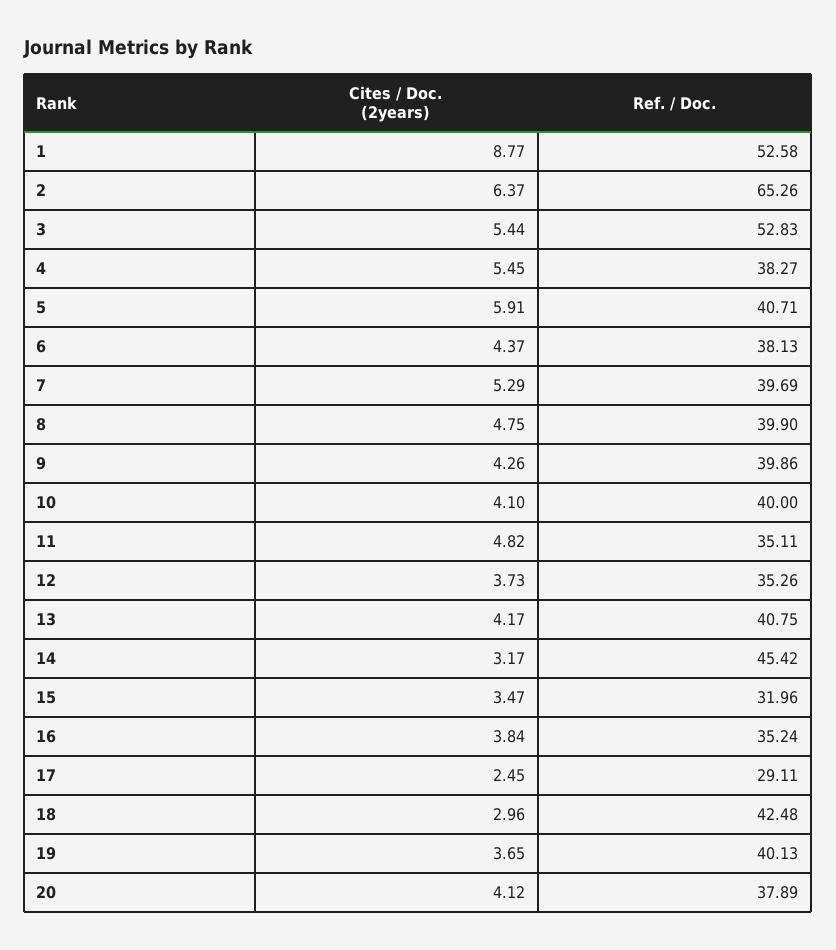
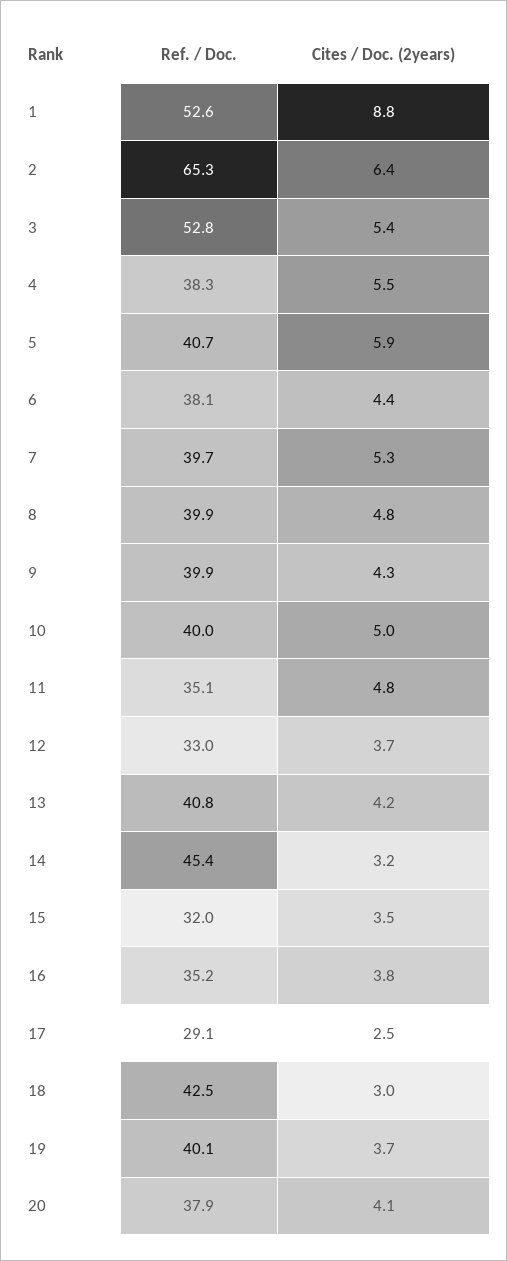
Cites / Doc. (2years), 10: 4.1 -> 5
Ref. / Doc., 12: 35.26 -> 33

